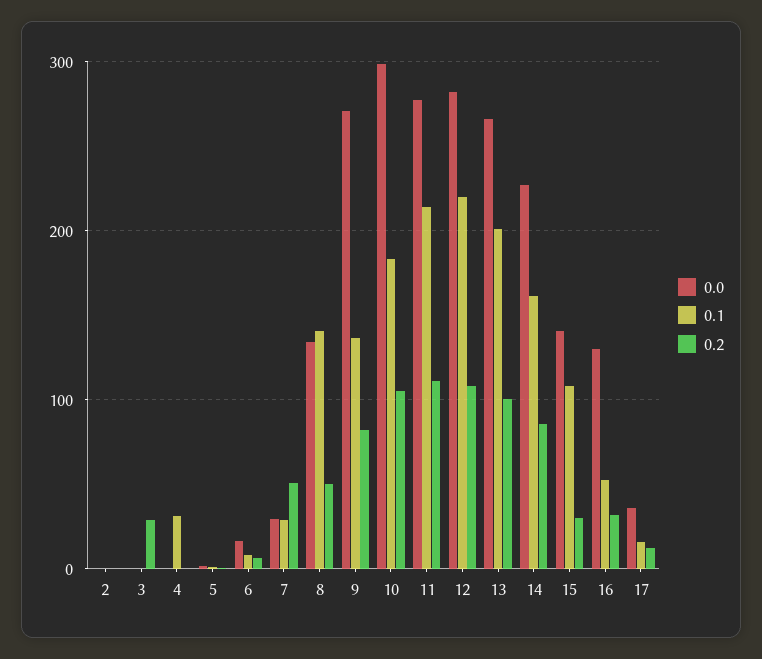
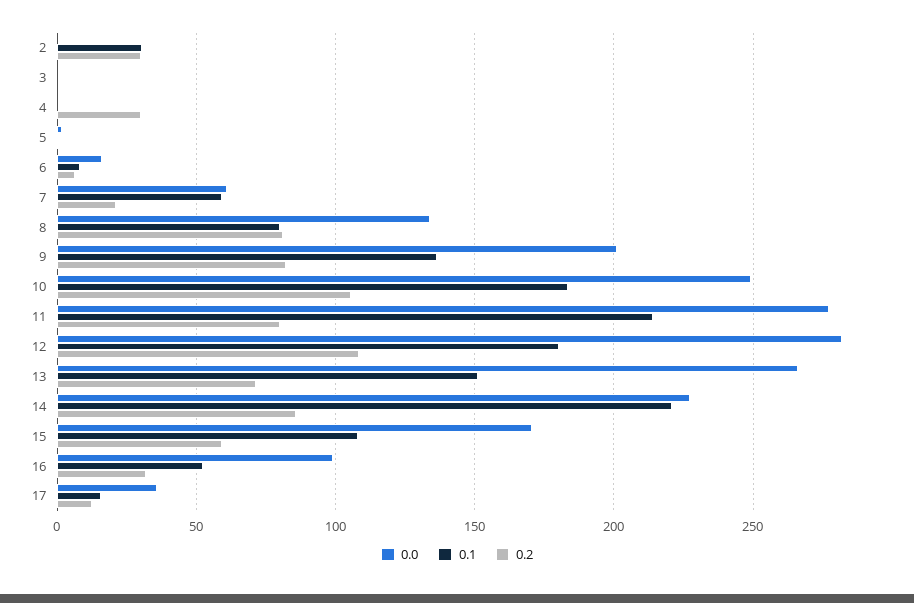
0.1, 2: 0 -> 30
0.2, 2: 0 -> 30
0.2, 3: 30 -> 0
0.1, 4: 30 -> 0
0.2, 4: 0 -> 30
0.0, 7: 30 -> 60
0.1, 7: 30 -> 60
0.2, 7: 50 -> 20
0.1, 8: 140 -> 80
0.2, 8: 50 -> 80
0.0, 9: 270 -> 200
0.0, 10: 300 -> 250
0.2, 11: 110 -> 80
0.1, 12: 220 -> 180
0.1, 13: 200 -> 150
0.2, 13: 100 -> 70
0.1, 14: 160 -> 220
0.0, 15: 140 -> 170
0.2, 15: 30 -> 60
0.0, 16: 130 -> 100

